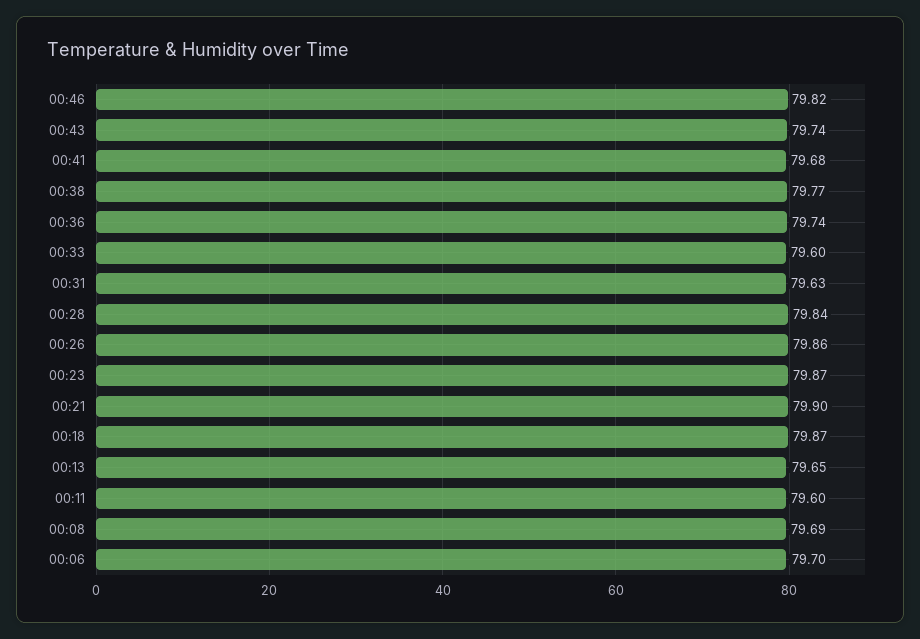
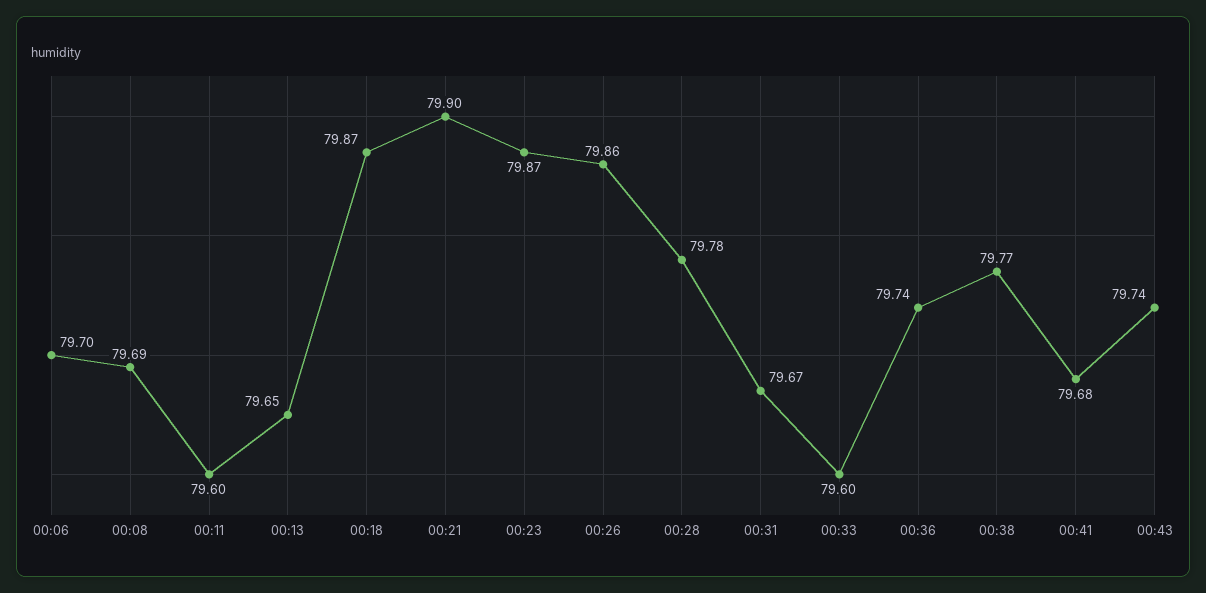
00:46: 79.82 -> none
00:31: 79.63 -> 79.67
00:28: 79.84 -> 79.78

